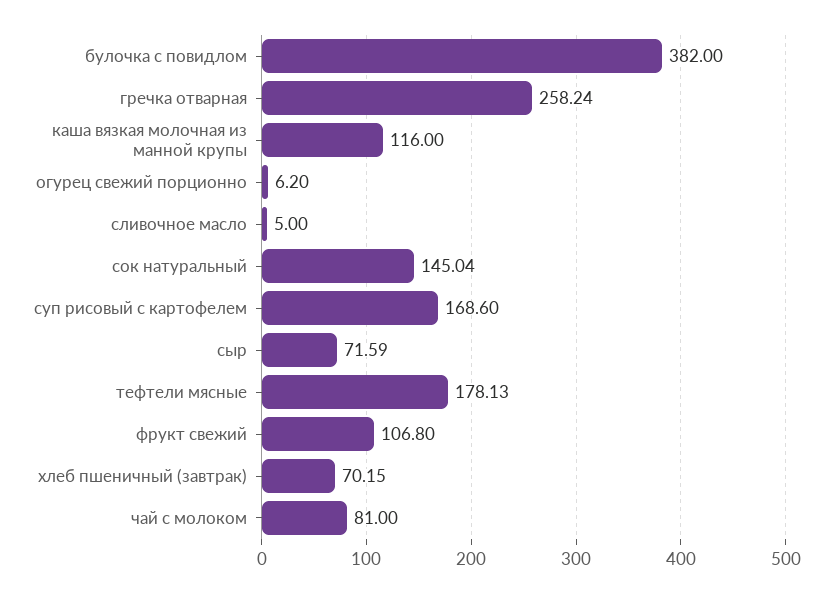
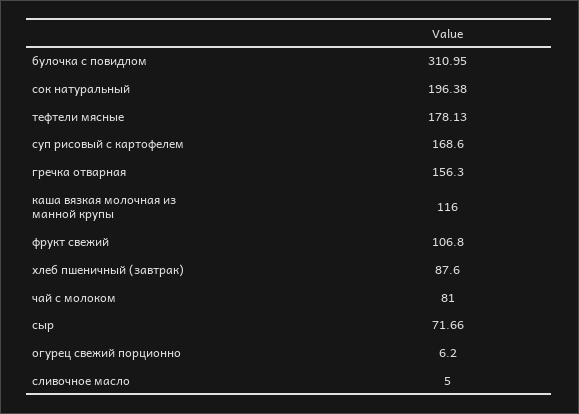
булочка с повидлом: 382 -> 310.95
гречка отварная: 258.24 -> 156.3
сок натуральный: 145.04 -> 196.38
сыр: 71.59 -> 71.66
хлеб пшеничный (завтрак): 70.15 -> 87.6

